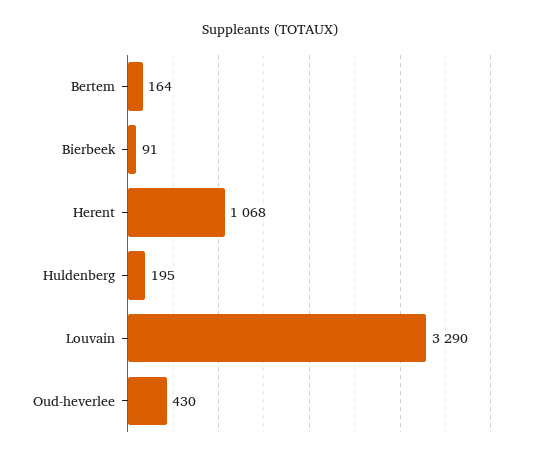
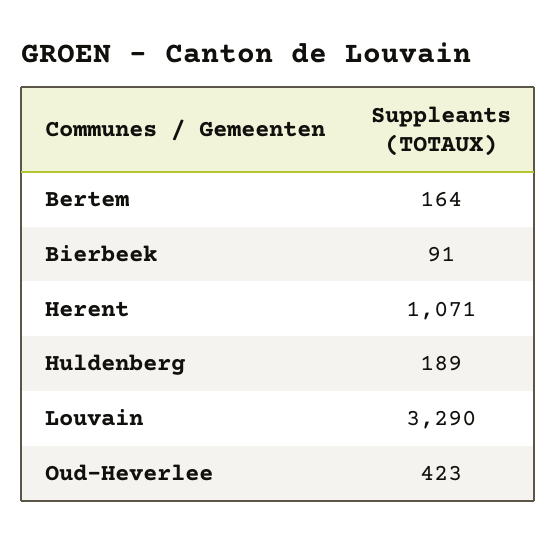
Herent: 1068 -> 1071
Huldenberg: 195 -> 189
Oud-heverlee: 430 -> 423

